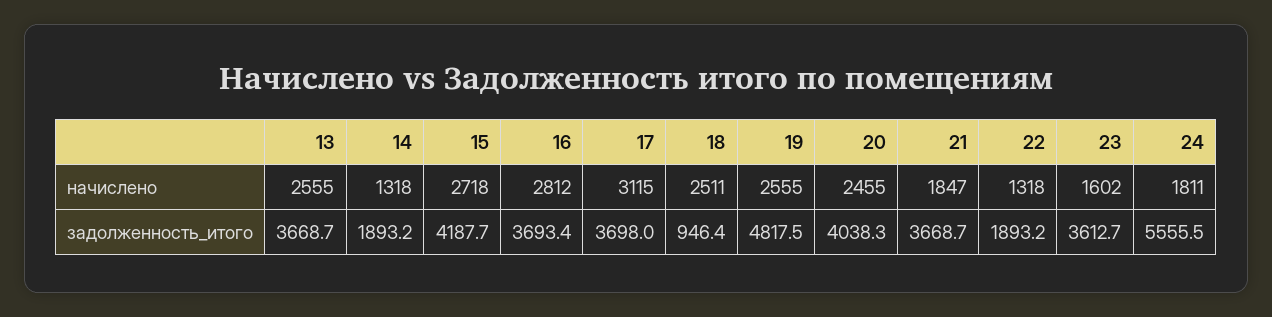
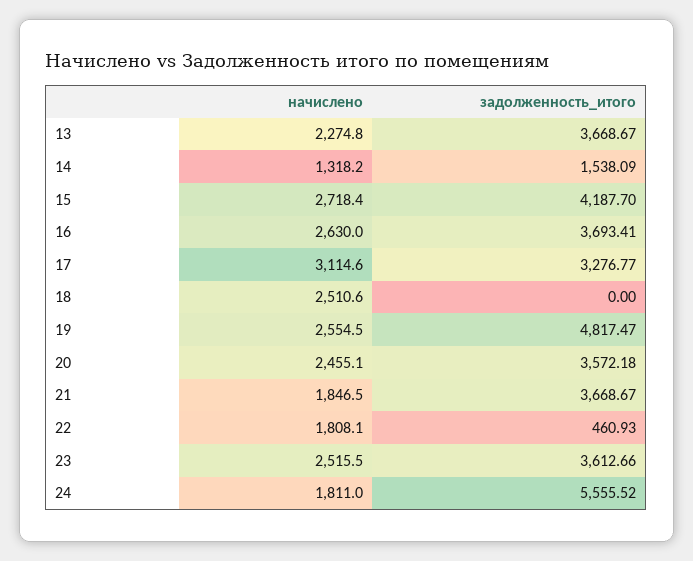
13, начислено: 2555 -> 2274.8
16, начислено: 2812 -> 2630
22, начислено: 1318 -> 1808.1
23, начислено: 1602 -> 2515.5
14, задолженность_итого: 1893.2 -> 1538.09
17, задолженность_итого: 3698 -> 3276.77
18, задолженность_итого: 946.4 -> 0
20, задолженность_итого: 4038.3 -> 3572.18
22, задолженность_итого: 1893.2 -> 460.93

